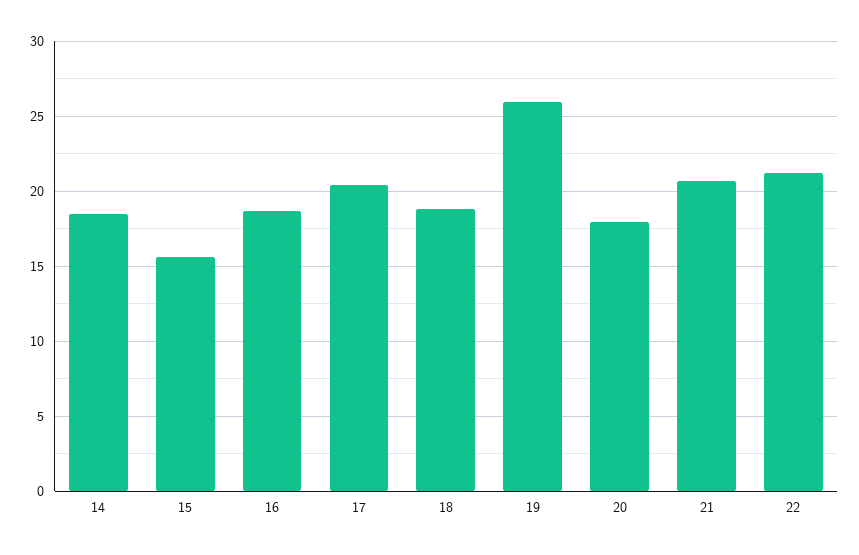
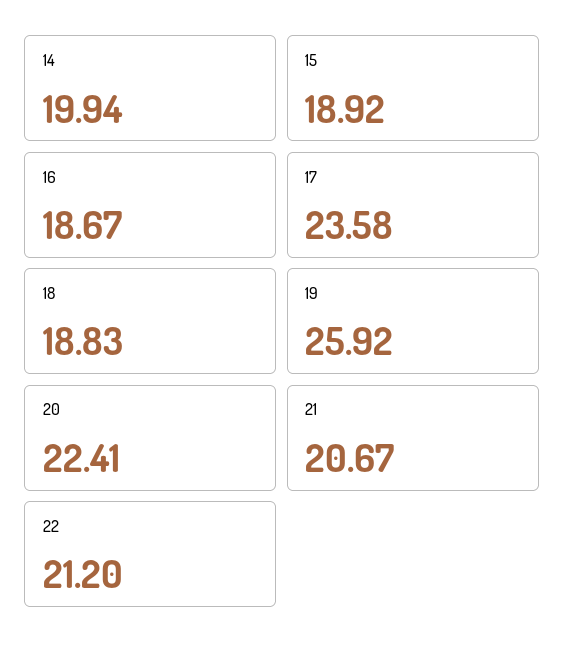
14: 18.5 -> 19.94
15: 15.5 -> 18.92
17: 20.5 -> 23.58
20: 18 -> 22.41

